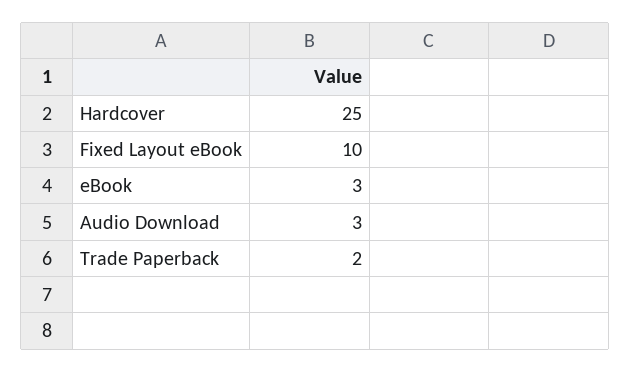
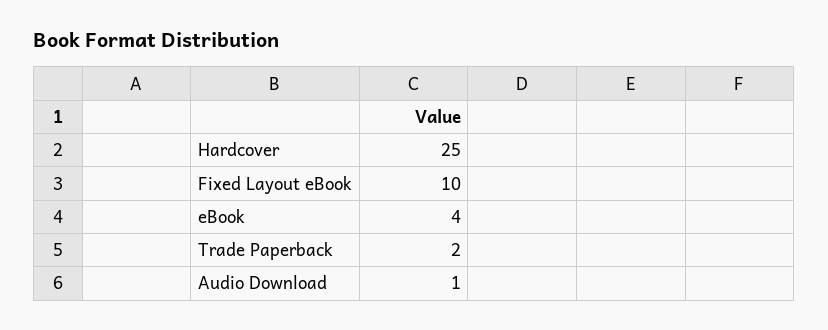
eBook: 3 -> 4
Audio Download: 3 -> 1

